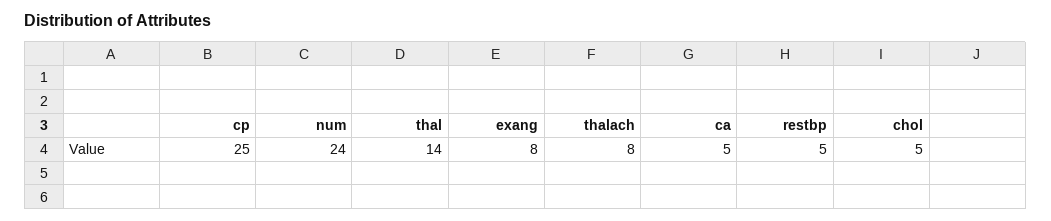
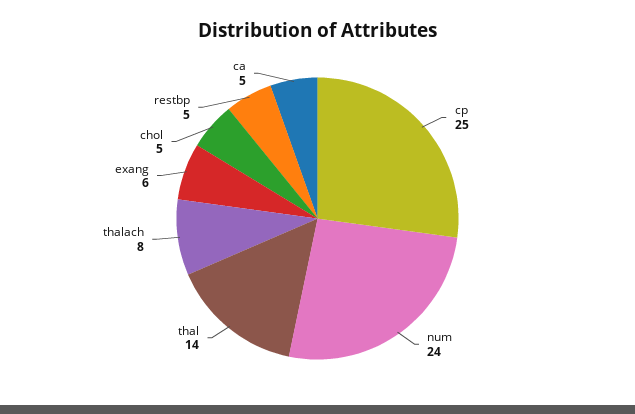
exang: 8 -> 6

